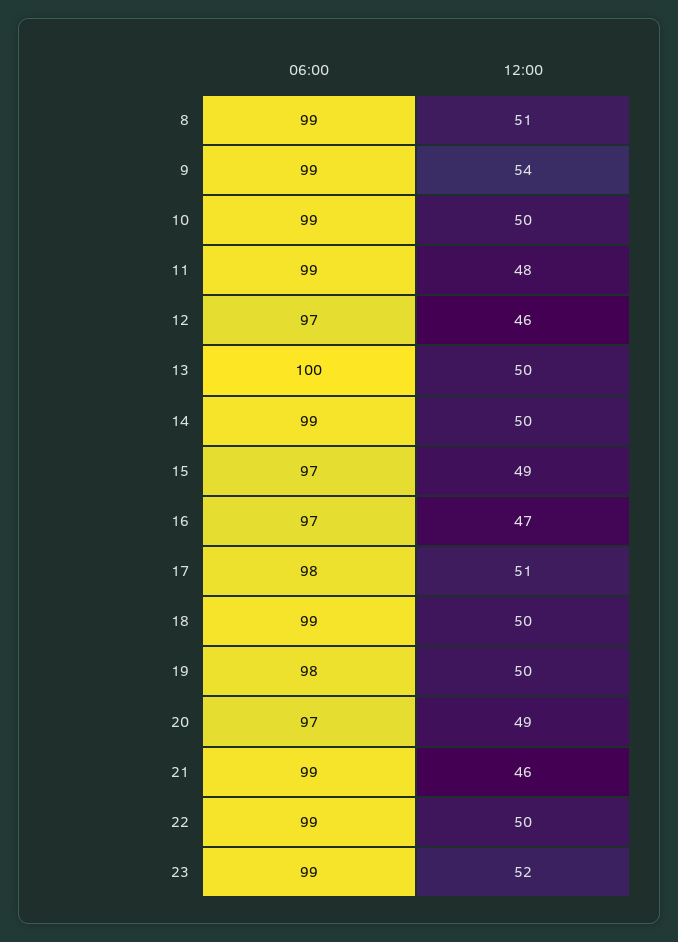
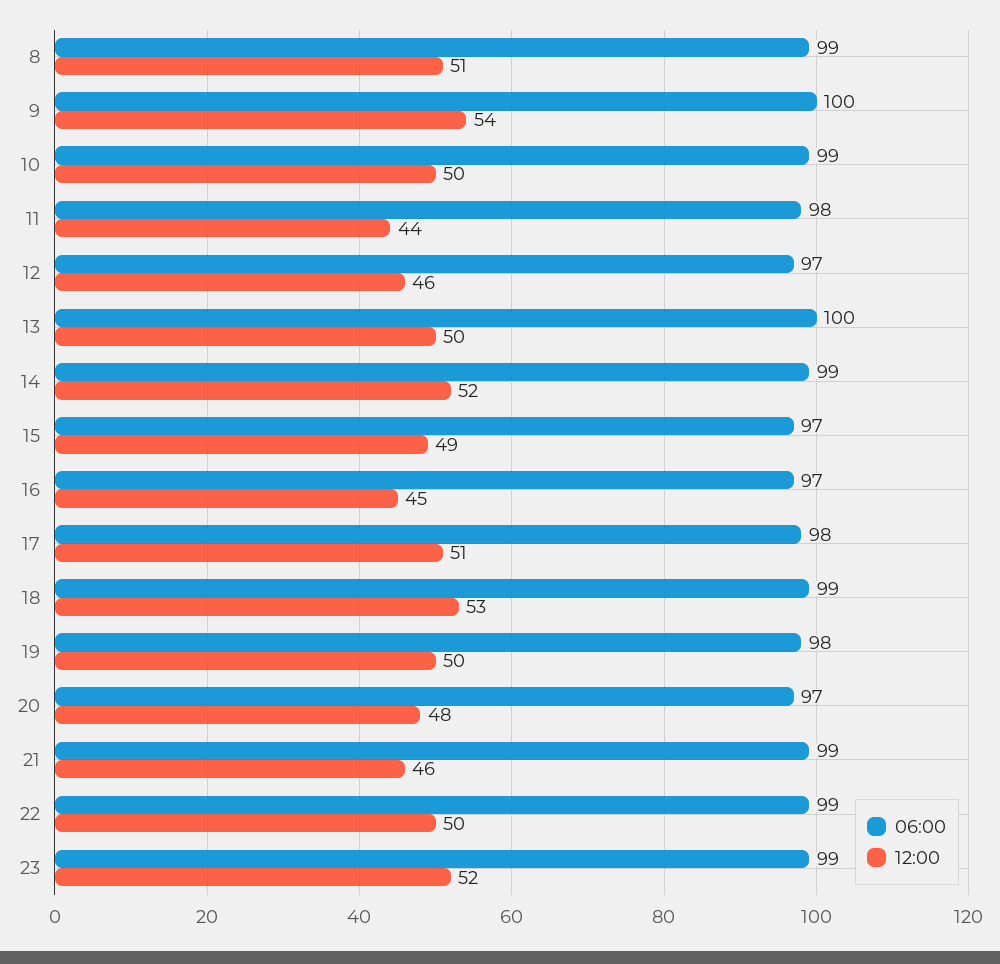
06:00, 9: 99 -> 100
06:00, 11: 99 -> 98
12:00, 11: 48 -> 44
12:00, 14: 50 -> 52
12:00, 16: 47 -> 45
12:00, 18: 50 -> 53
12:00, 20: 49 -> 48

